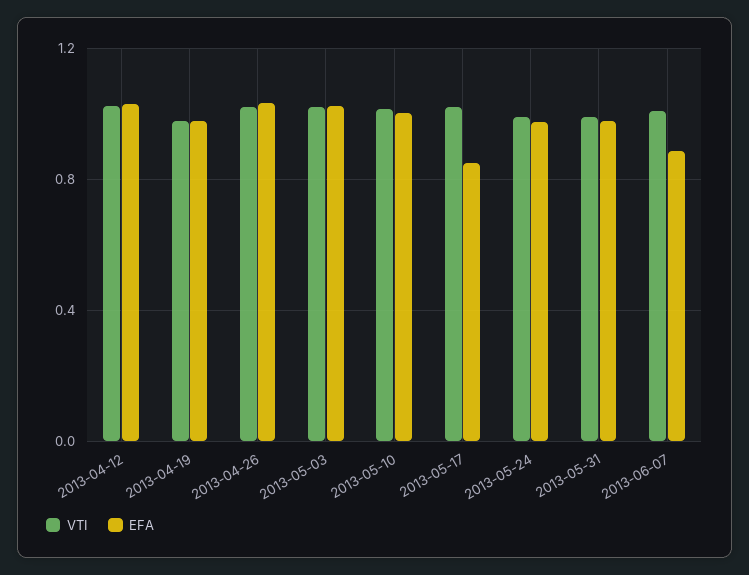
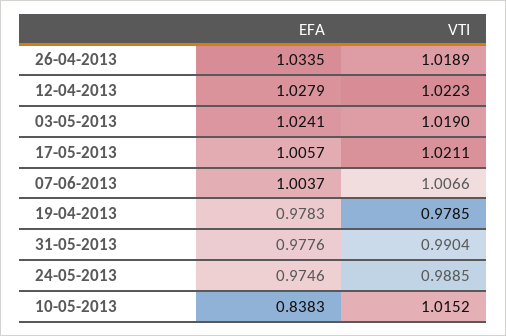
EFA, 2013-05-10: 1 -> 0.8383
EFA, 2013-05-17: 0.85 -> 1.0057
EFA, 2013-06-07: 0.9 -> 1.0037

